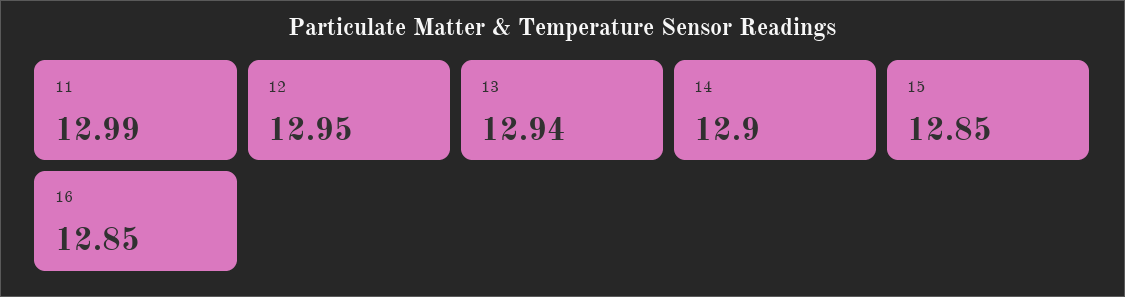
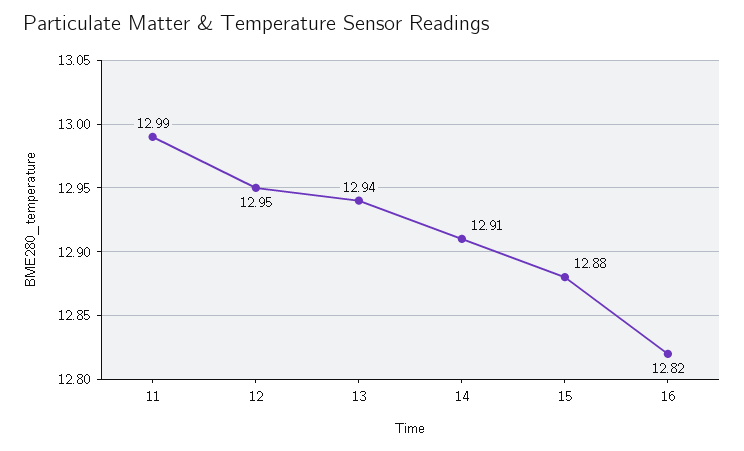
14: 12.9 -> 12.91
15: 12.85 -> 12.88
16: 12.85 -> 12.82

